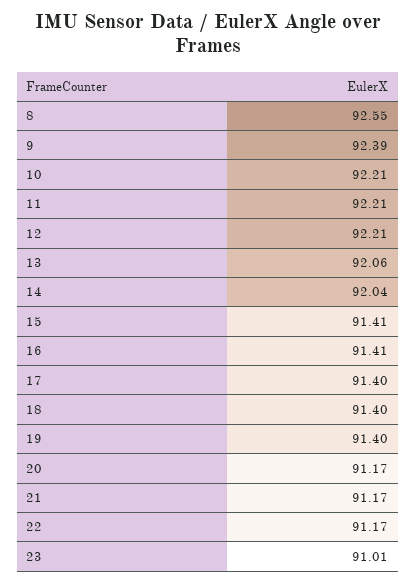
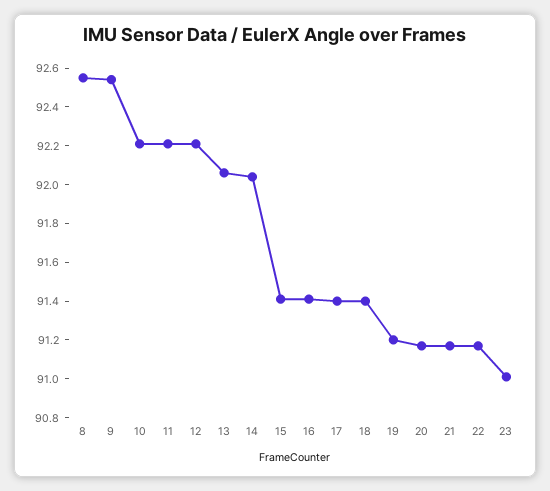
9: 92.39 -> 92.55
19: 91.4 -> 91.2

